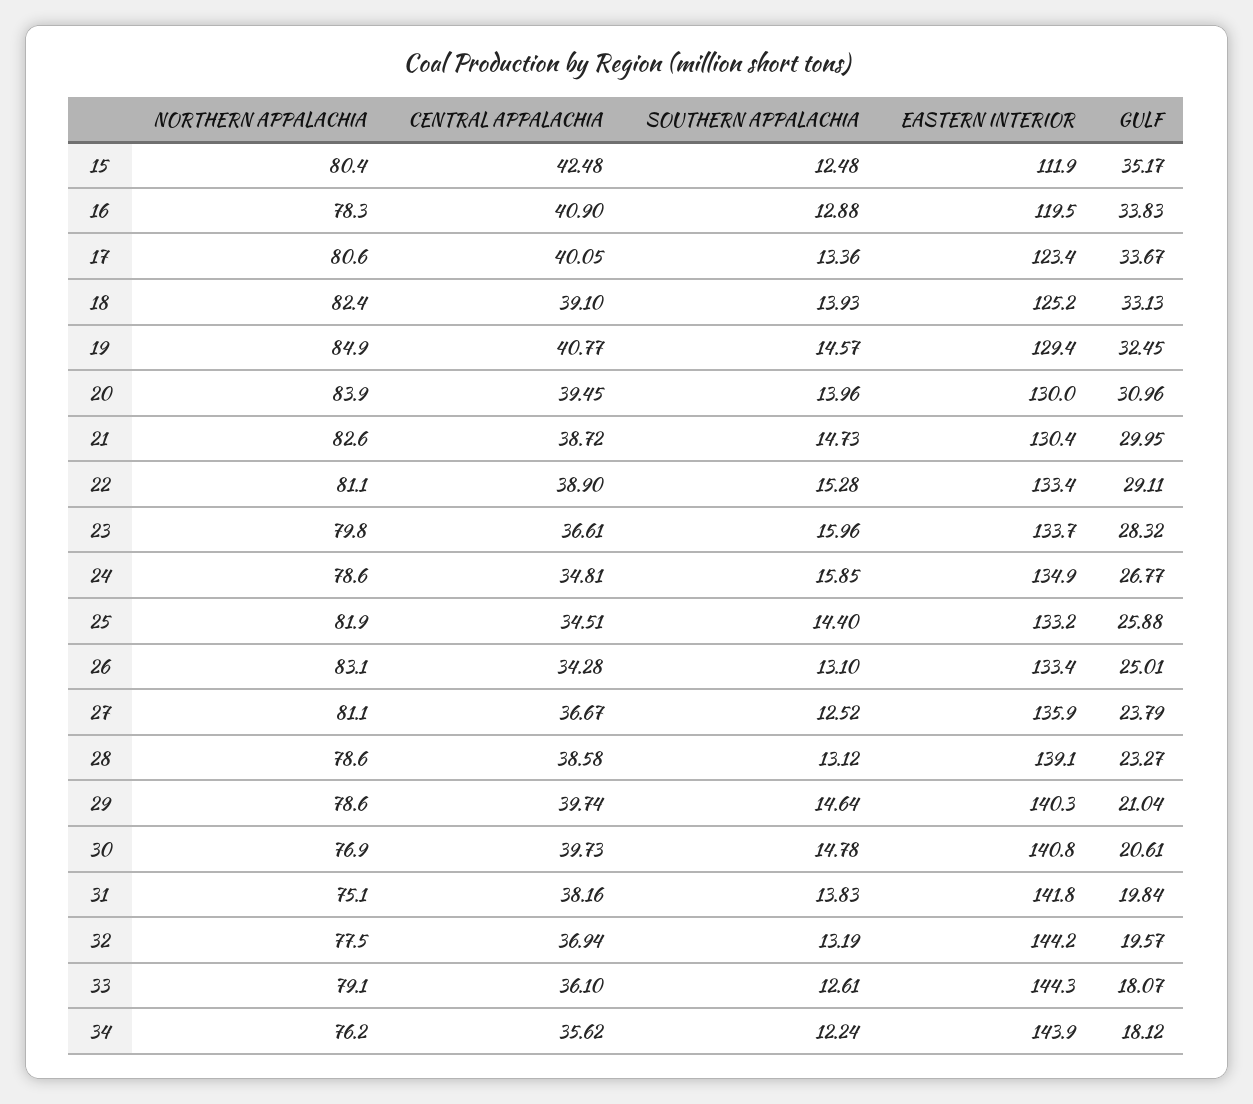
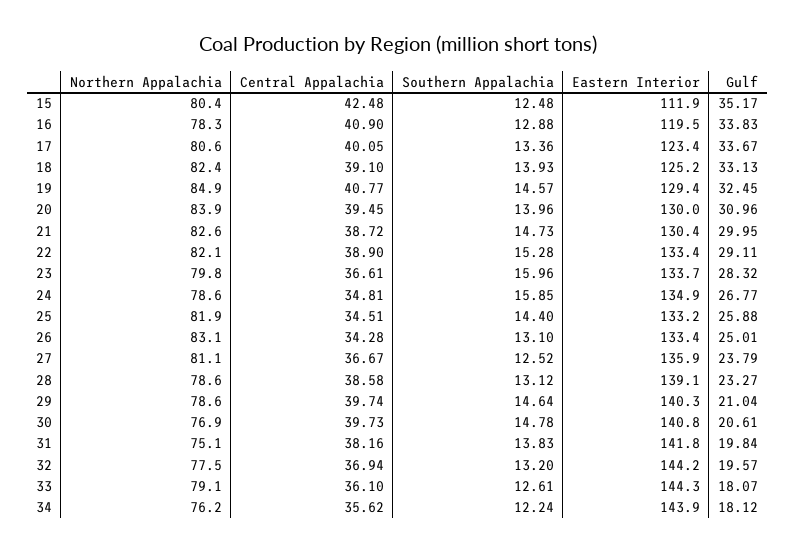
NORTHERN APPALACHIA, 22: 81.1 -> 82.1
SOUTHERN APPALACHIA, 32: 13.19 -> 13.2

